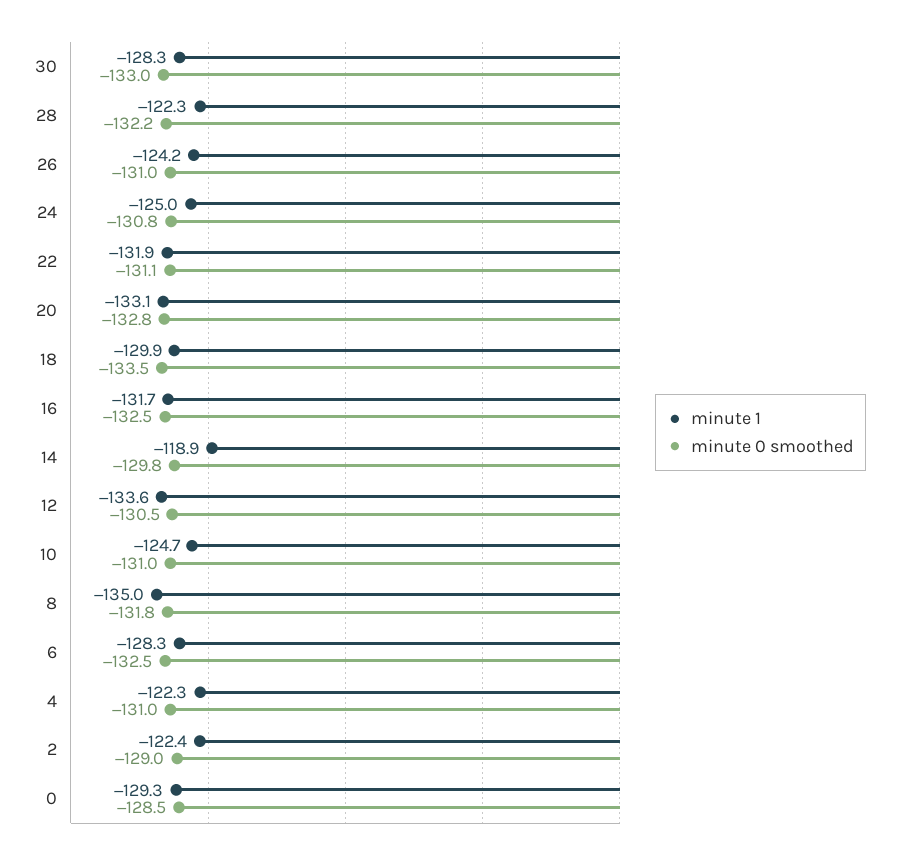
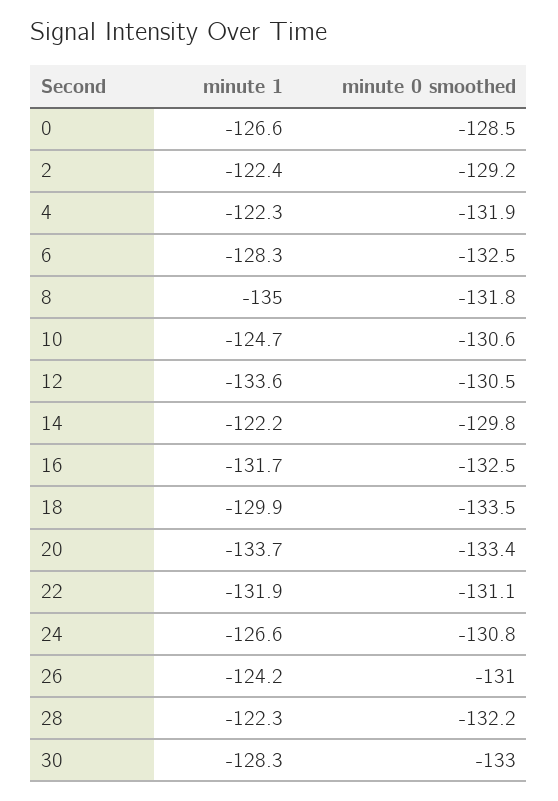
minute 1, 24: -125 -> -126.6
minute 1, 20: -133.1 -> -133.7
minute 0 smoothed, 20: -132.8 -> -133.4
minute 1, 14: -118.9 -> -122.2
minute 0 smoothed, 10: -131 -> -130.6
minute 0 smoothed, 4: -131 -> -131.9
minute 0 smoothed, 2: -129 -> -129.2
minute 1, 0: -129.3 -> -126.6

